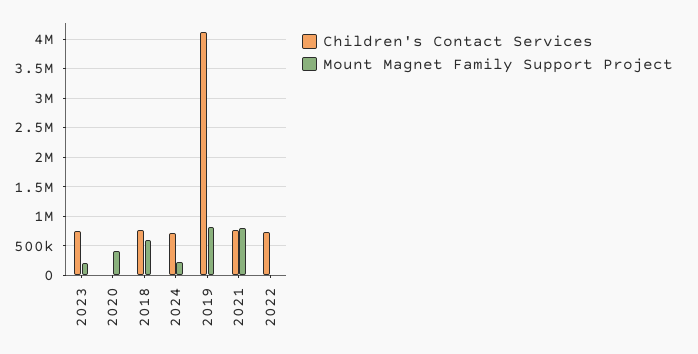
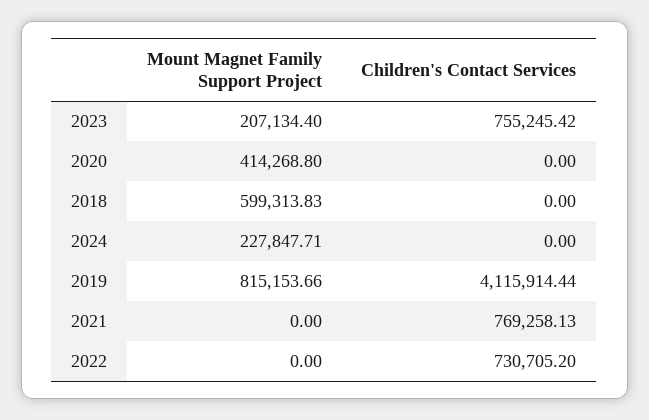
Children's Contact Services, 2018: 750000 -> 0
Children's Contact Services, 2024: 750000 -> 0
Mount Magnet Family Support Project, 2021: 750000 -> 0

